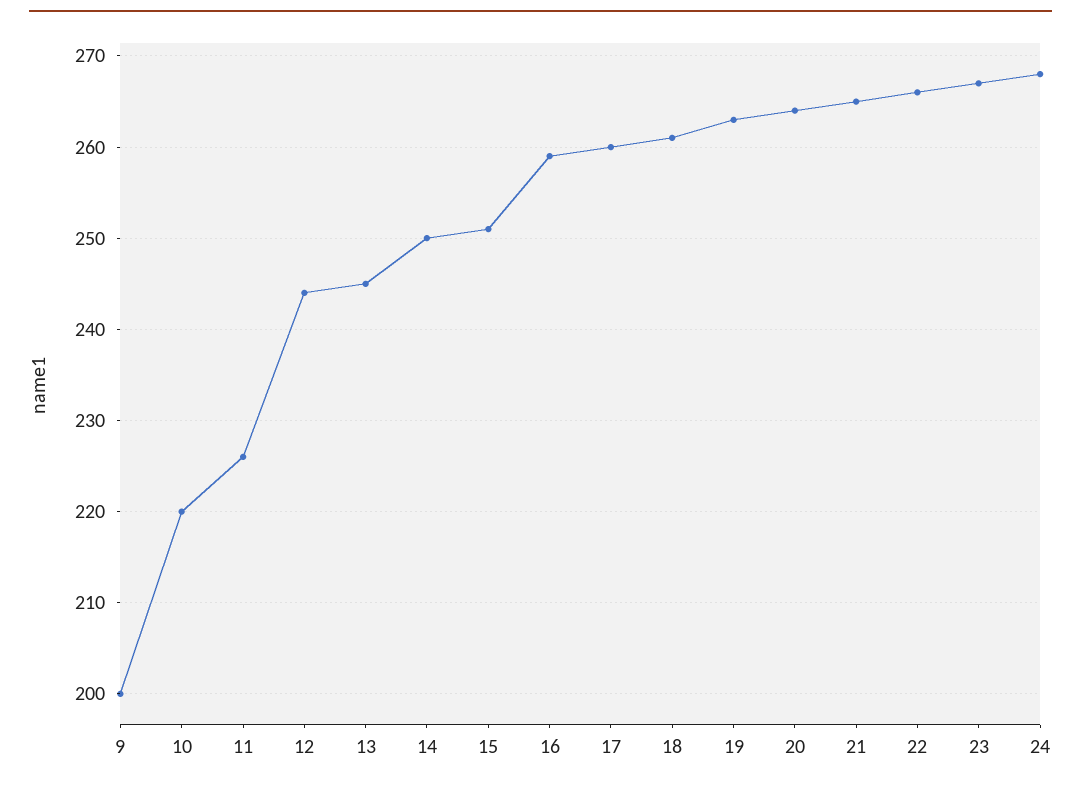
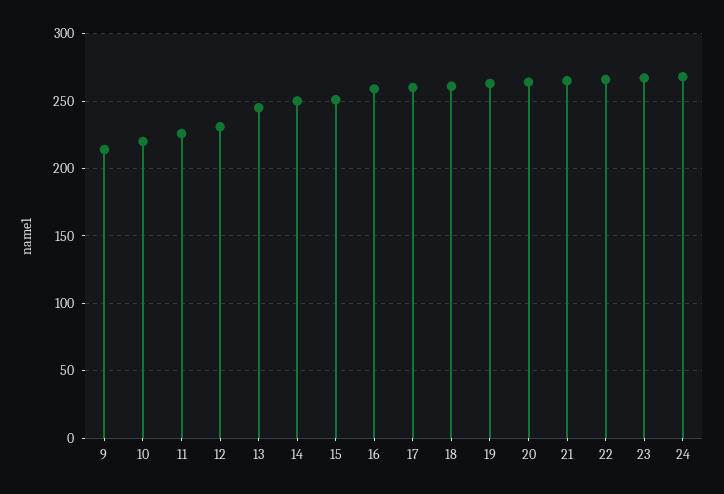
9: 200 -> 215
12: 244 -> 230

